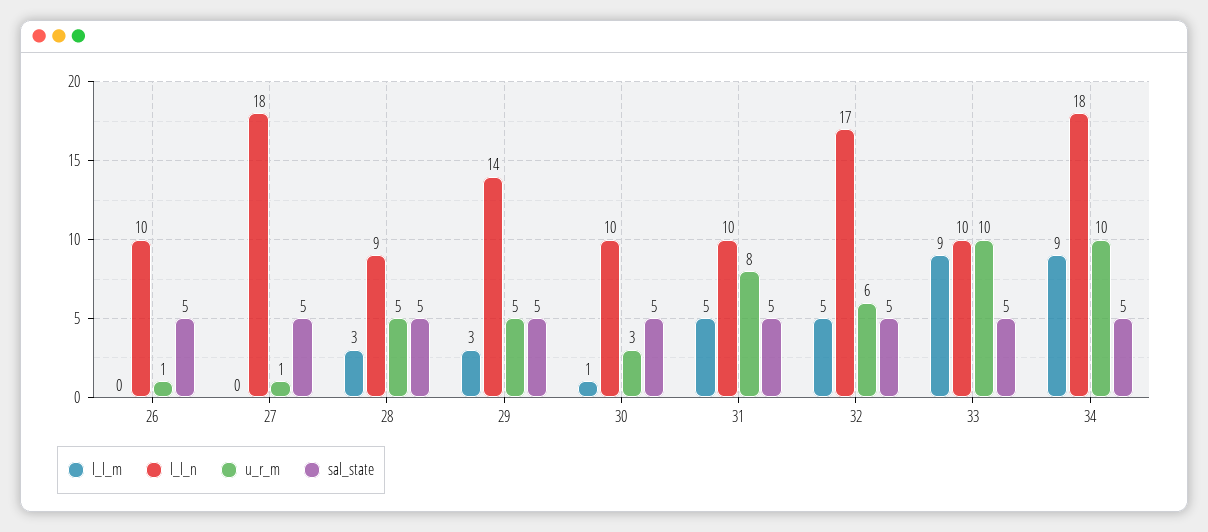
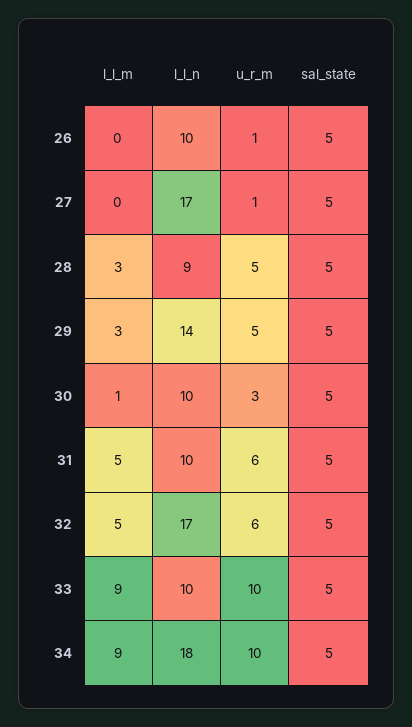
l_l_n, 27: 18 -> 17
u_r_m, 31: 8 -> 6

